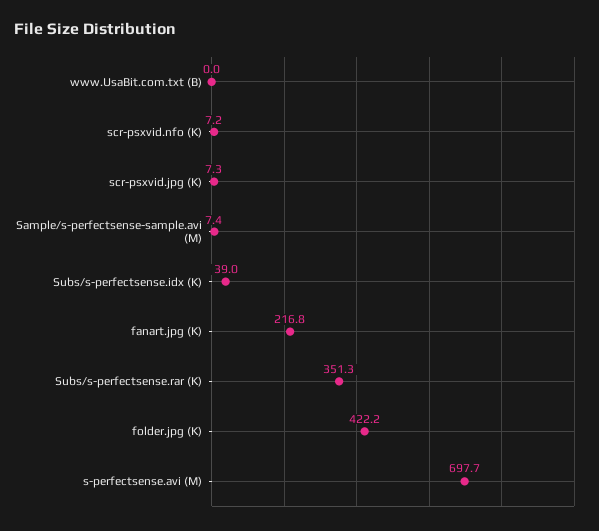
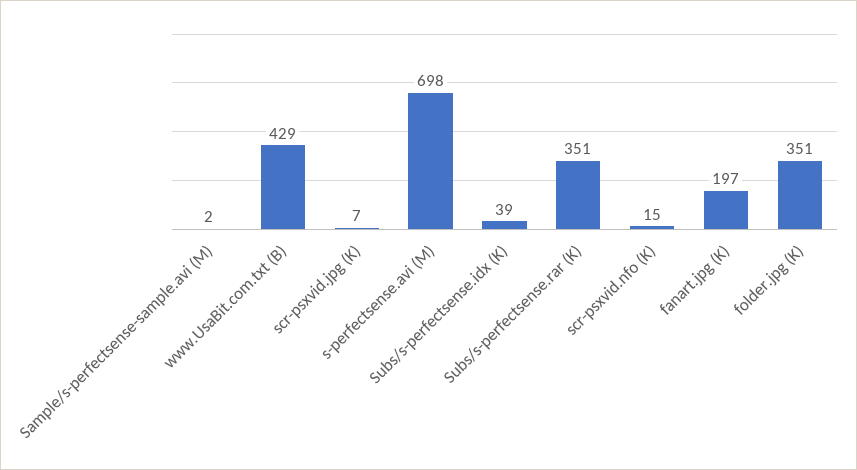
www.UsaBit.com.txt (B): 0 -> 429
scr-psxvid.nfo (K): 7.2 -> 15
Sample/s-perfectsense-sample.avi (M): 7.4 -> 2
fanart.jpg (K): 216.8 -> 197
folder.jpg (K): 422.2 -> 351

